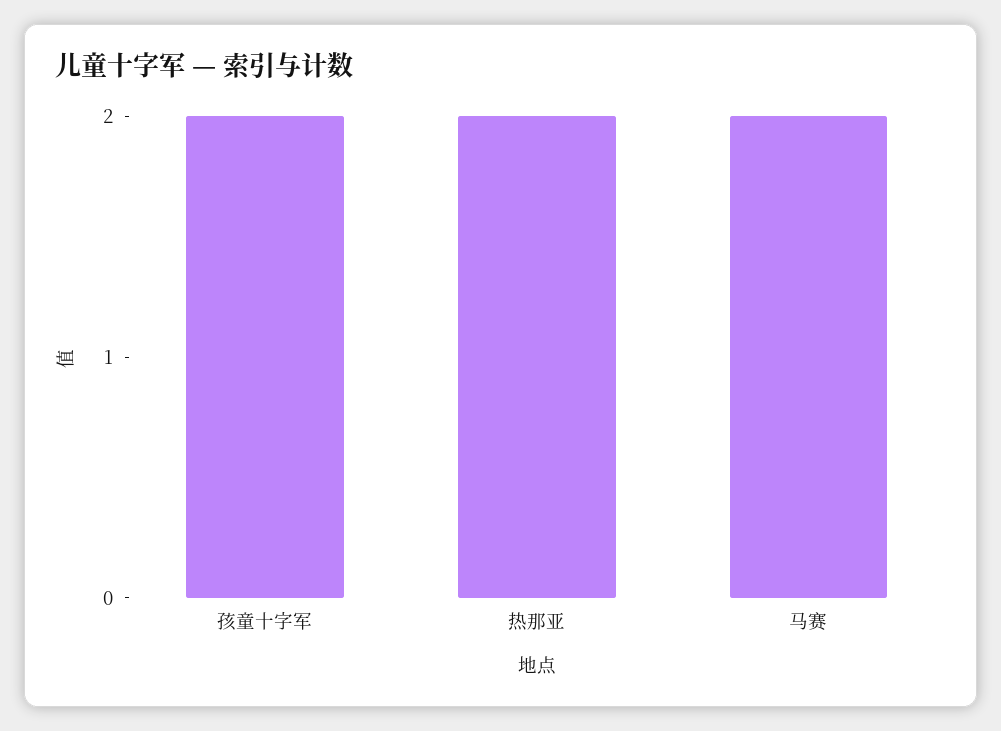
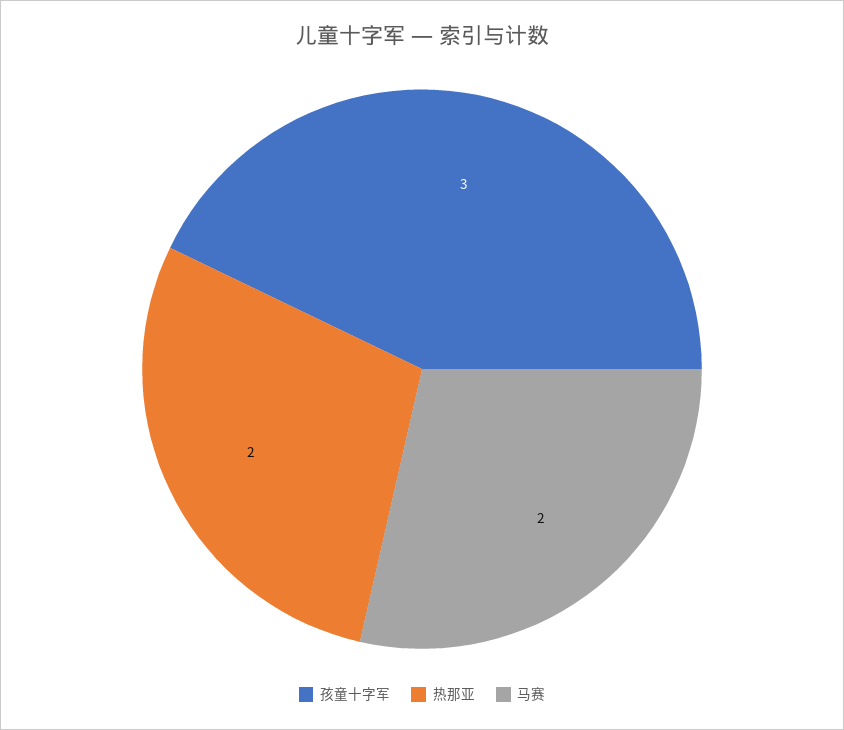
孩童十字军: 2 -> 3

